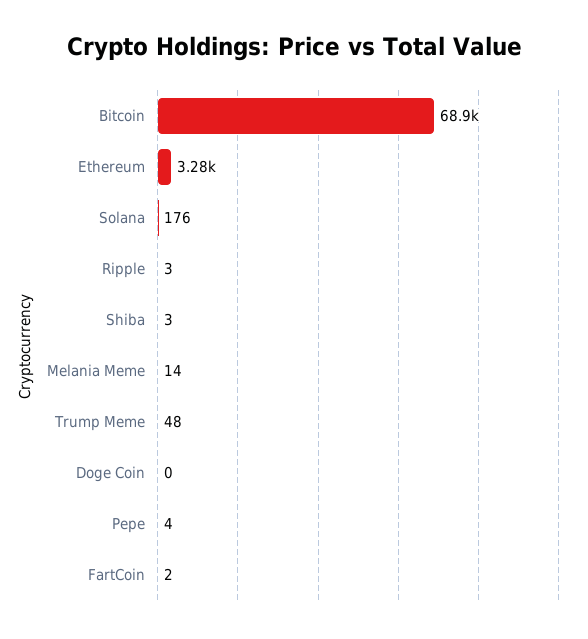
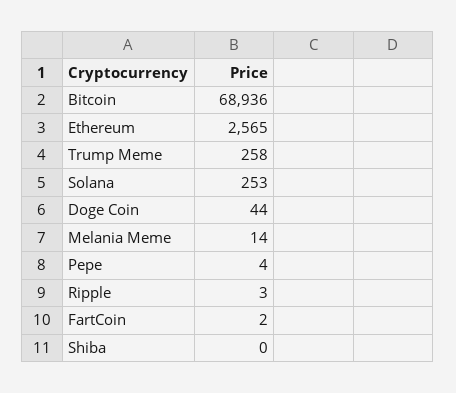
Ethereum: 3280 -> 2565
Solana: 176 -> 253
Shiba: 3 -> 0
Trump Meme: 48 -> 258
Doge Coin: 0 -> 44

